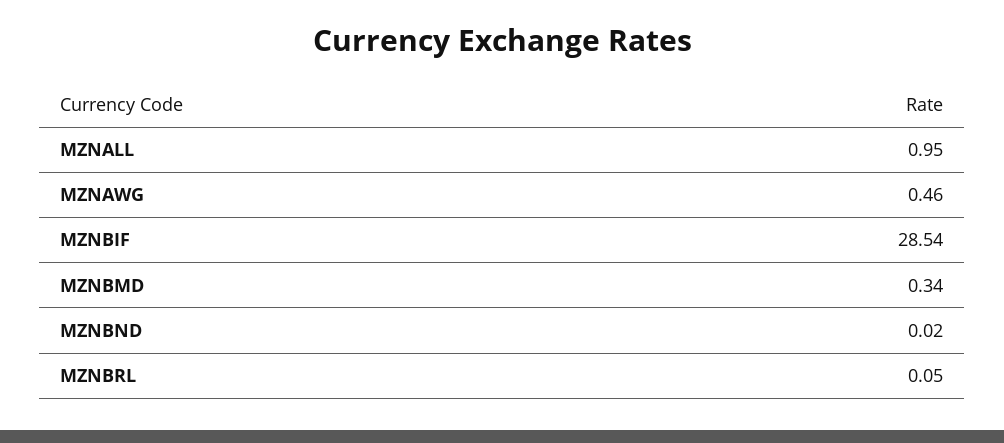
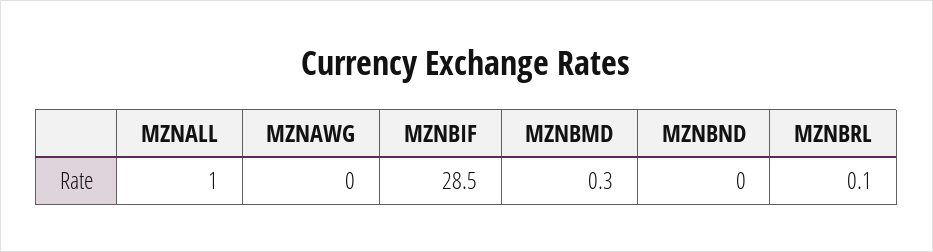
MZNAWG: 0.46 -> 0

